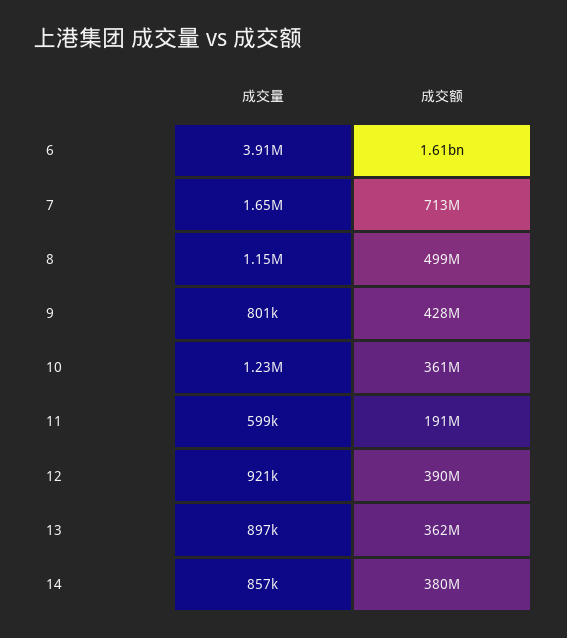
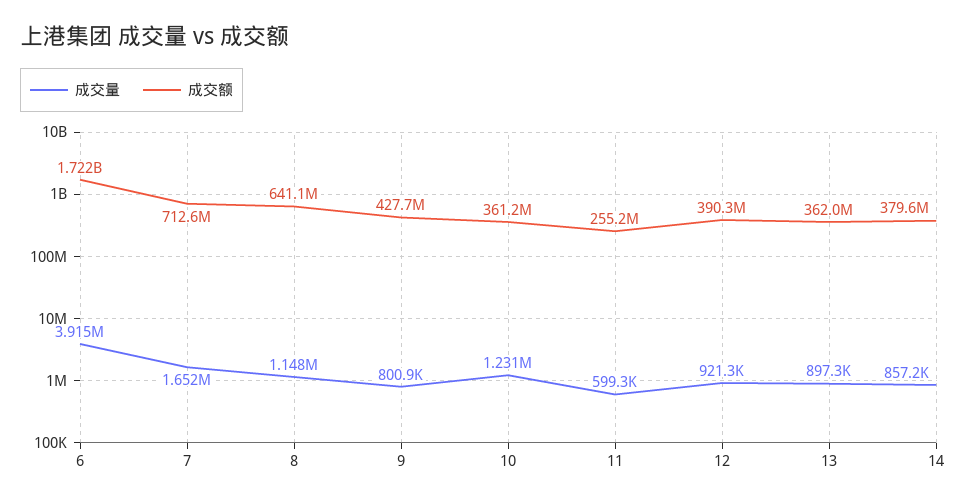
成交额, 6: 1610000000 -> 1722000000
成交额, 8: 499000000 -> 641100000
成交额, 11: 191000000 -> 255200000

